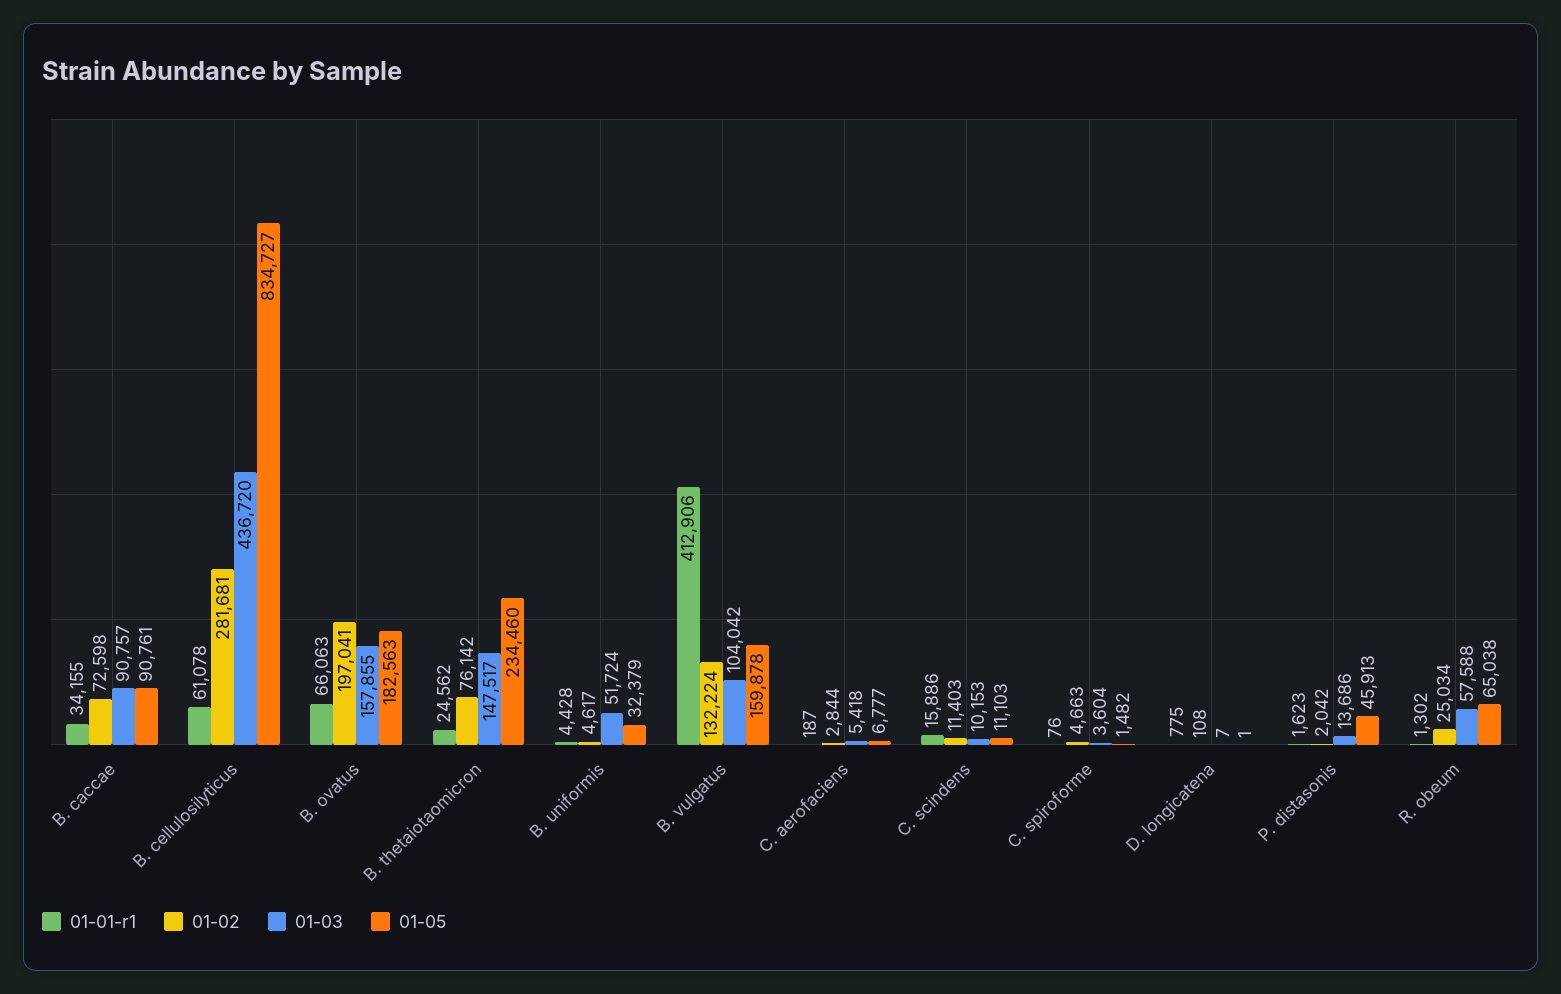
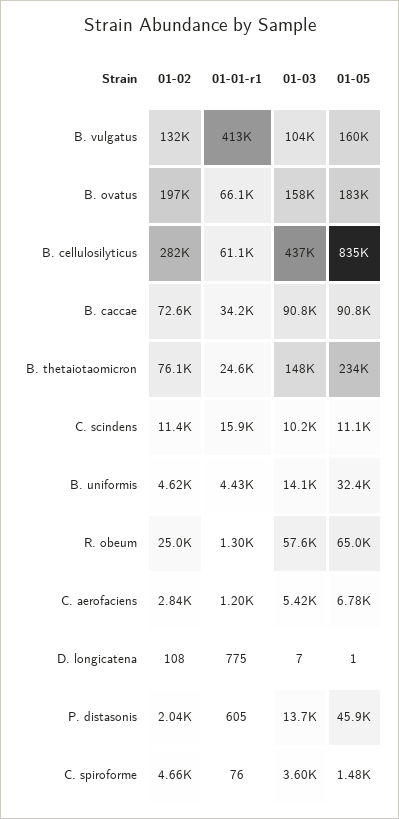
01-03, B. uniformis: 51724 -> 14100
01-01-r1, C. aerofaciens: 187 -> 1200
01-01-r1, P. distasonis: 1623 -> 605

